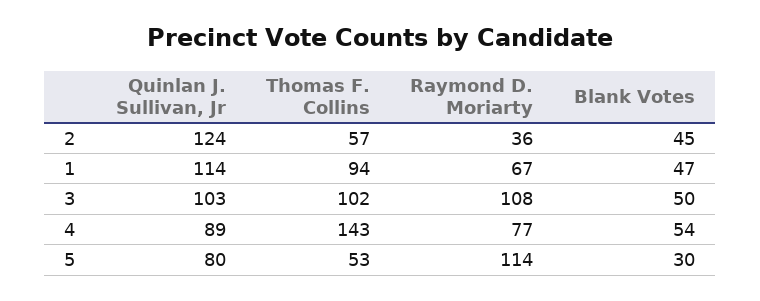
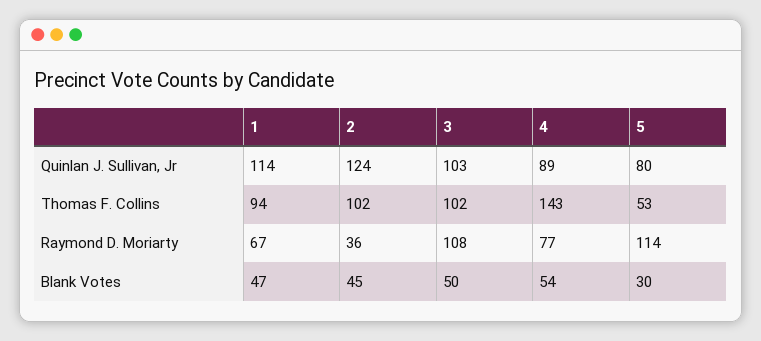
Thomas F. Collins, 2: 57 -> 102

